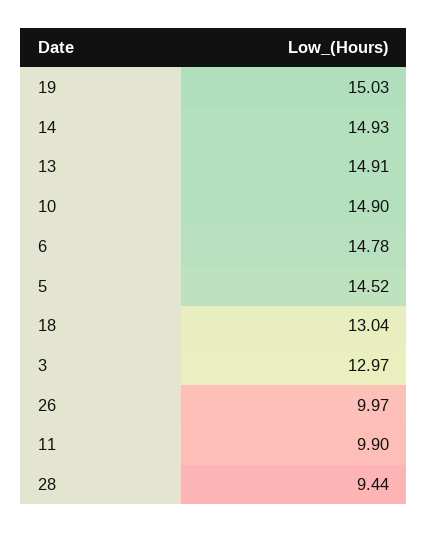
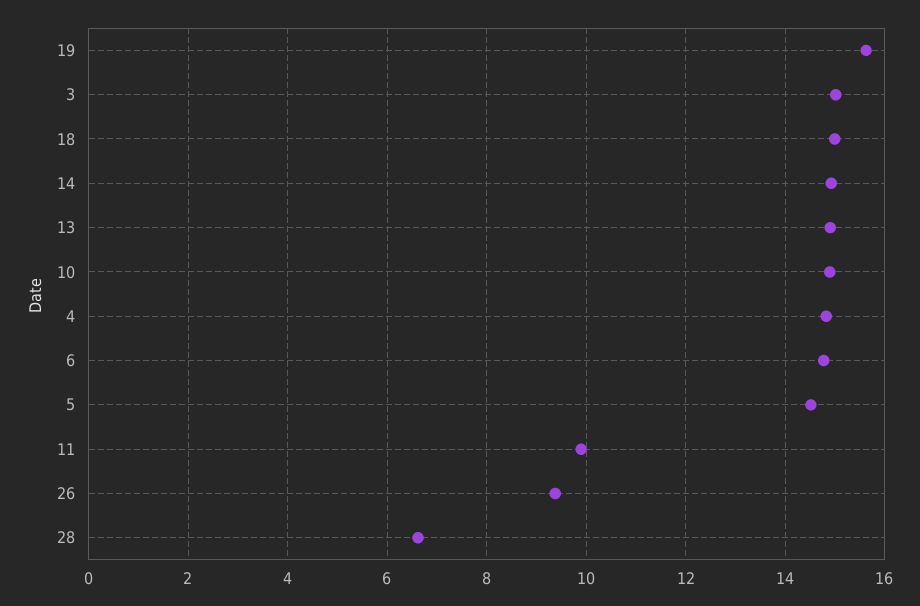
19: 15.03 -> 15.6
18: 13.04 -> 15
3: 12.97 -> 15
26: 9.97 -> 9.4
28: 9.44 -> 6.6
4: none -> 14.8

